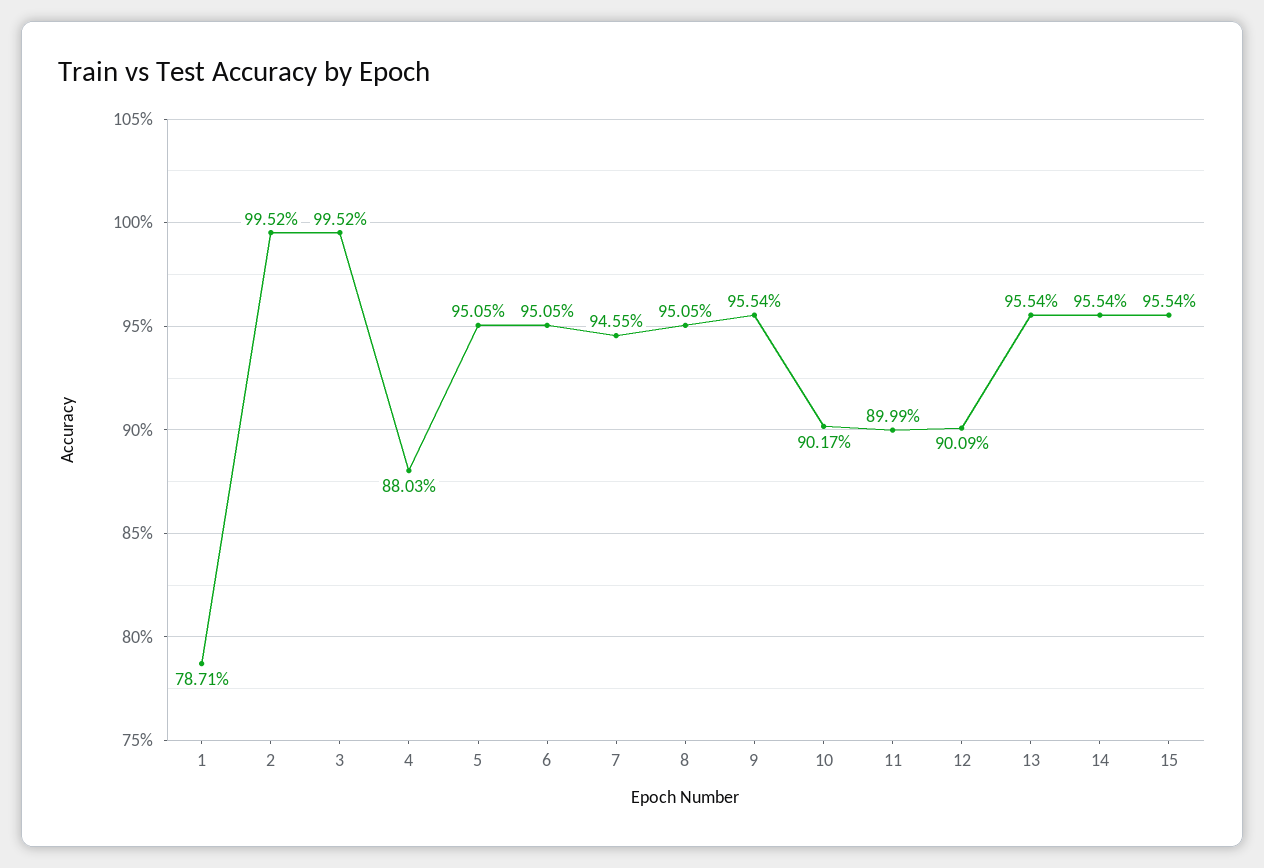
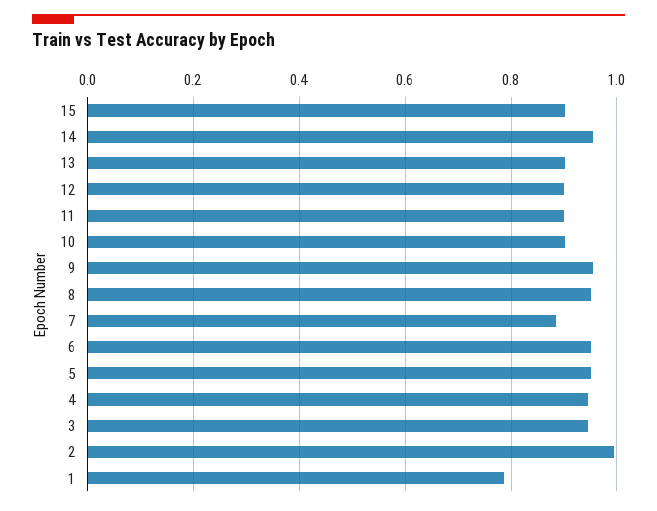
3: 0.9952 -> 0.94
4: 0.8803 -> 0.94
7: 0.9455 -> 0.88
13: 0.9554 -> 0.9
15: 0.9554 -> 0.9

